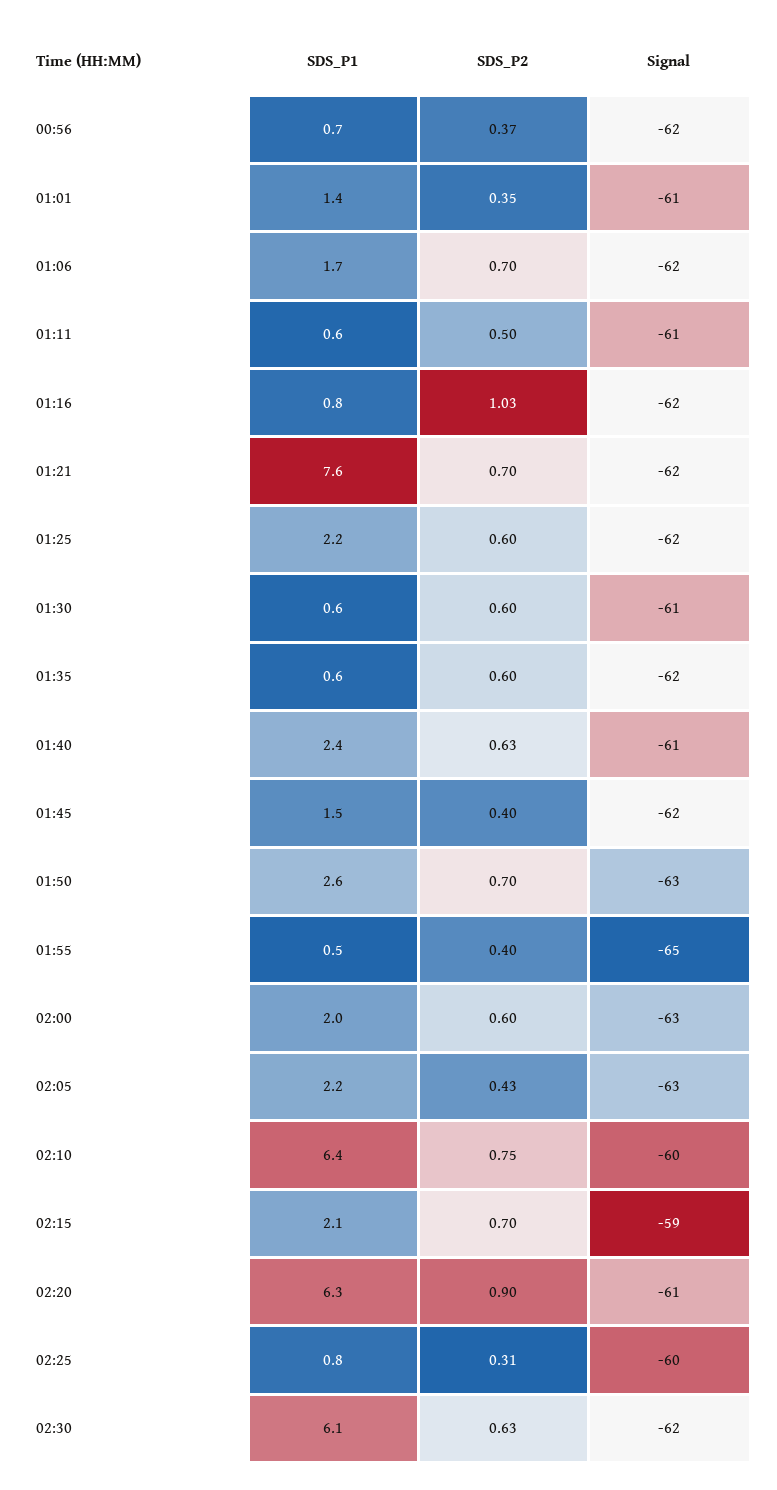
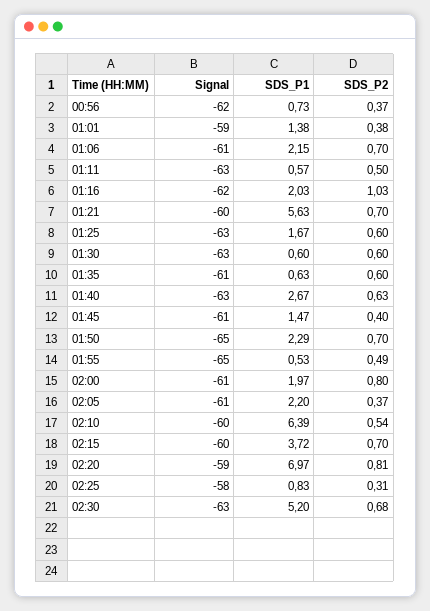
SDS_P2, 01:01: 0.35 -> 0.38
Signal, 01:01: -61 -> -59
SDS_P1, 01:06: 1.7 -> 2.15
Signal, 01:06: -62 -> -61
Signal, 01:11: -61 -> -63
SDS_P1, 01:16: 0.8 -> 2.03
SDS_P1, 01:21: 7.6 -> 5.63
Signal, 01:21: -62 -> -60
SDS_P1, 01:25: 2.2 -> 1.67
Signal, 01:25: -62 -> -63
Signal, 01:30: -61 -> -63
Signal, 01:35: -62 -> -61
SDS_P1, 01:40: 2.4 -> 2.67
Signal, 01:40: -61 -> -63
Signal, 01:45: -62 -> -61
SDS_P1, 01:50: 2.6 -> 2.29
Signal, 01:50: -63 -> -65
SDS_P2, 01:55: 0.4 -> 0.49
SDS_P2, 02:00: 0.6 -> 0.8
Signal, 02:00: -63 -> -61
SDS_P2, 02:05: 0.43 -> 0.37
Signal, 02:05: -63 -> -61
SDS_P2, 02:10: 0.75 -> 0.54
SDS_P1, 02:15: 2.1 -> 3.72
Signal, 02:15: -59 -> -60
SDS_P1, 02:20: 6.3 -> 6.97
SDS_P2, 02:20: 0.9 -> 0.81
Signal, 02:20: -61 -> -59
Signal, 02:25: -60 -> -58
SDS_P1, 02:30: 6.1 -> 5.2
SDS_P2, 02:30: 0.63 -> 0.68
Signal, 02:30: -62 -> -63

